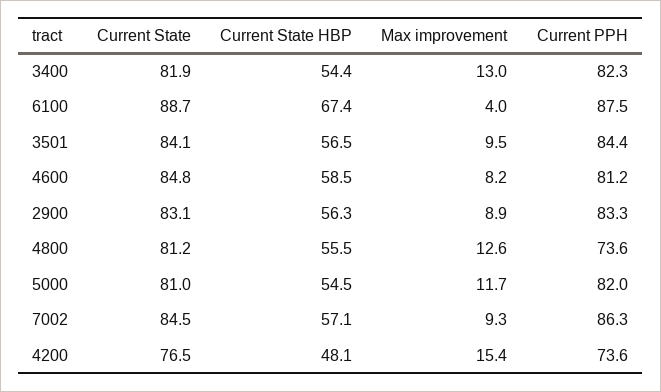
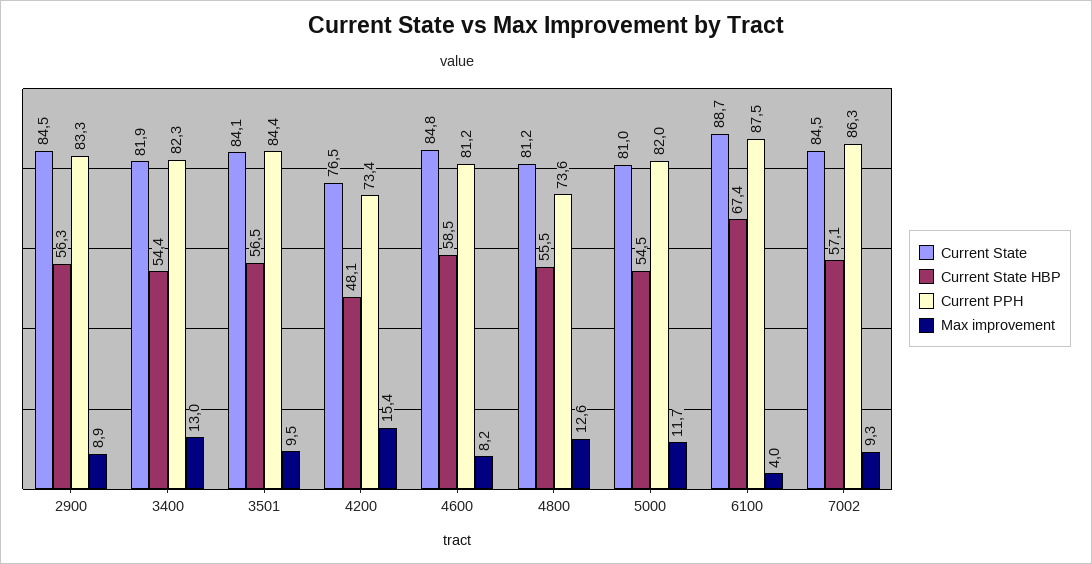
Current State, 2900: 83.1 -> 84.5
Current PPH, 4200: 73.6 -> 73.4

